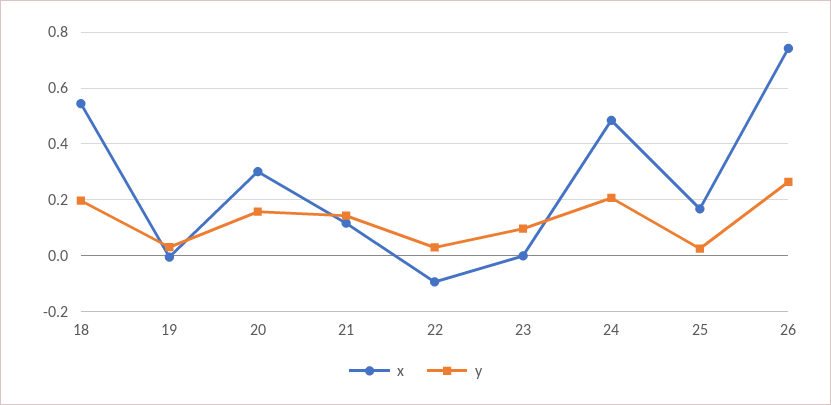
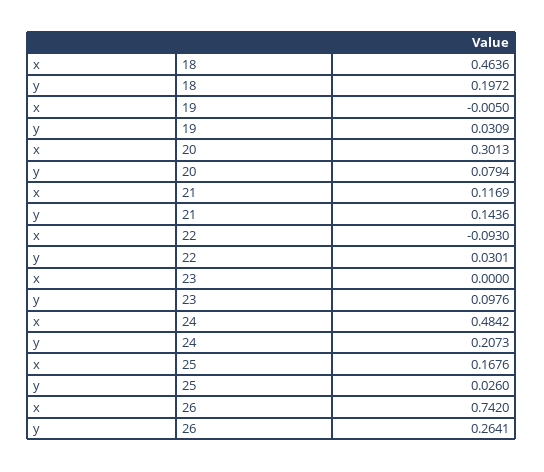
x, 18: 0.55 -> 0.4636
y, 20: 0.15 -> 0.0794

